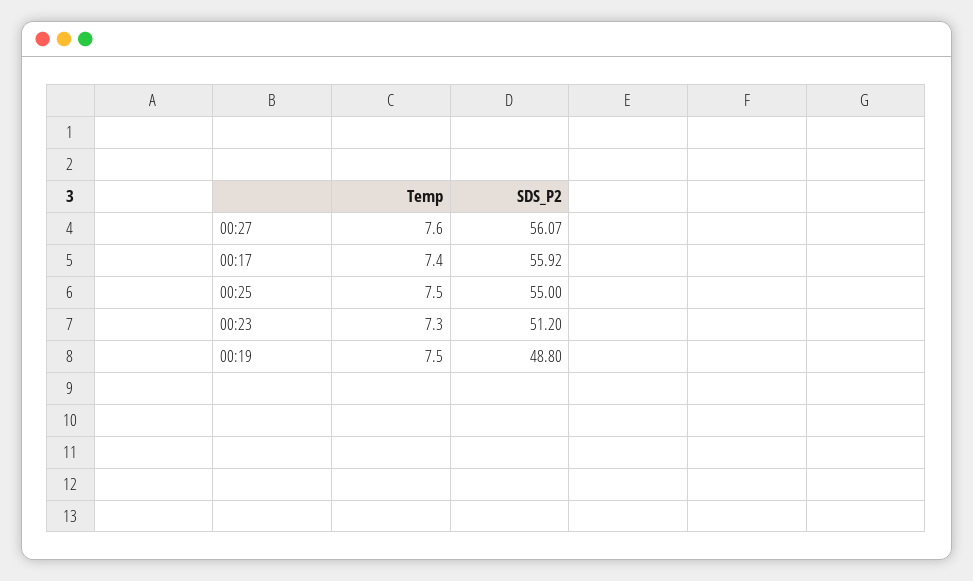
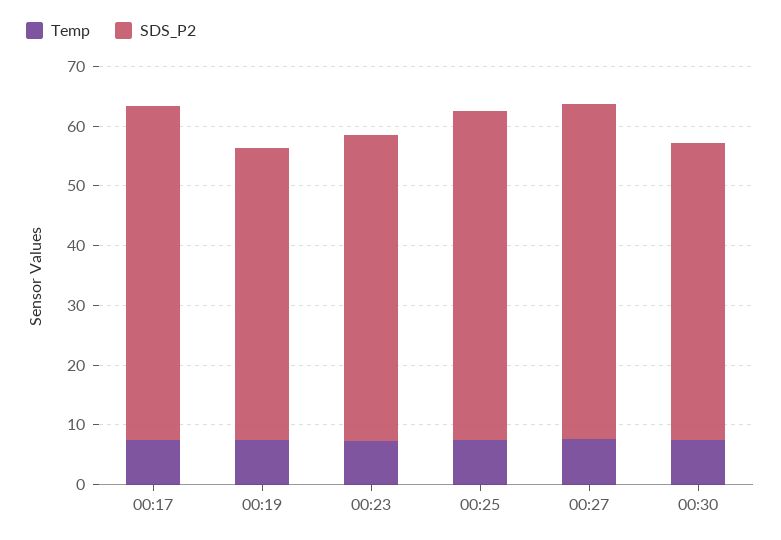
Temp, 00:30: none -> 8
SDS_P2, 00:30: none -> 50

